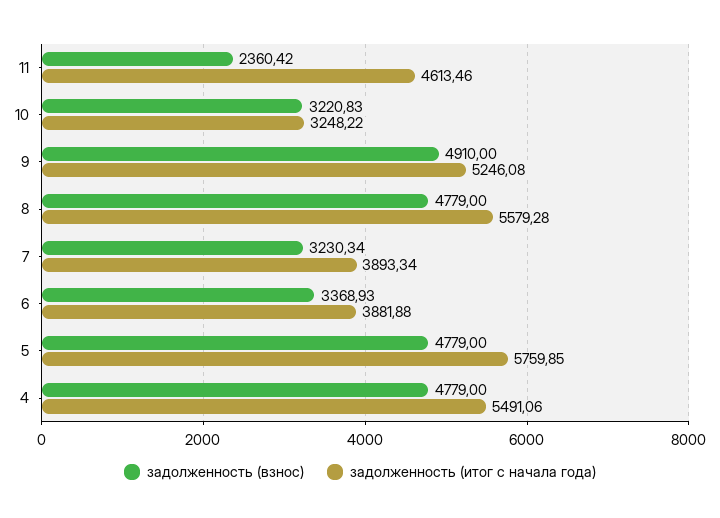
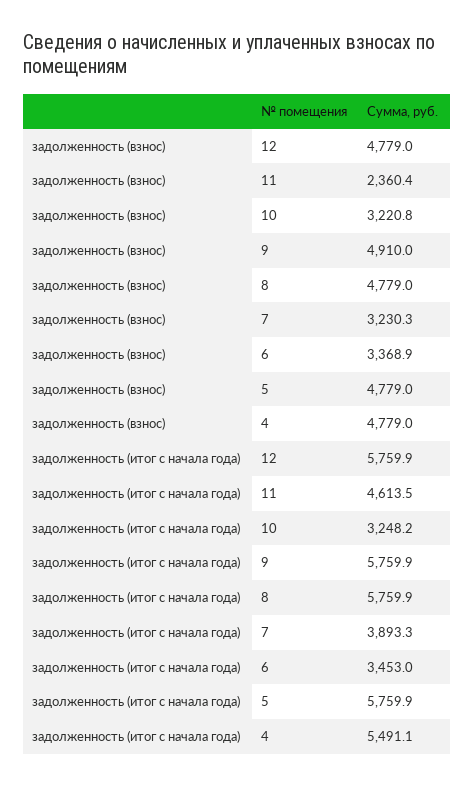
задолженность (итог с начала года), 9: 5246.08 -> 5759.9
задолженность (итог с начала года), 8: 5579.28 -> 5759.9
задолженность (итог с начала года), 6: 3881.88 -> 3453
задолженность (взнос), 12: none -> 4779
задолженность (итог с начала года), 12: none -> 5759.9

